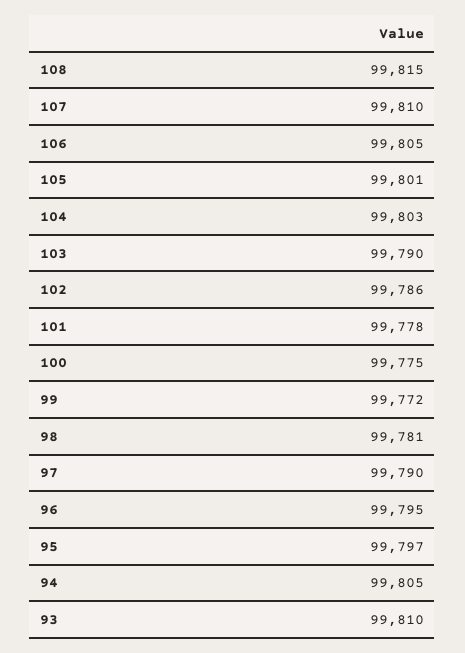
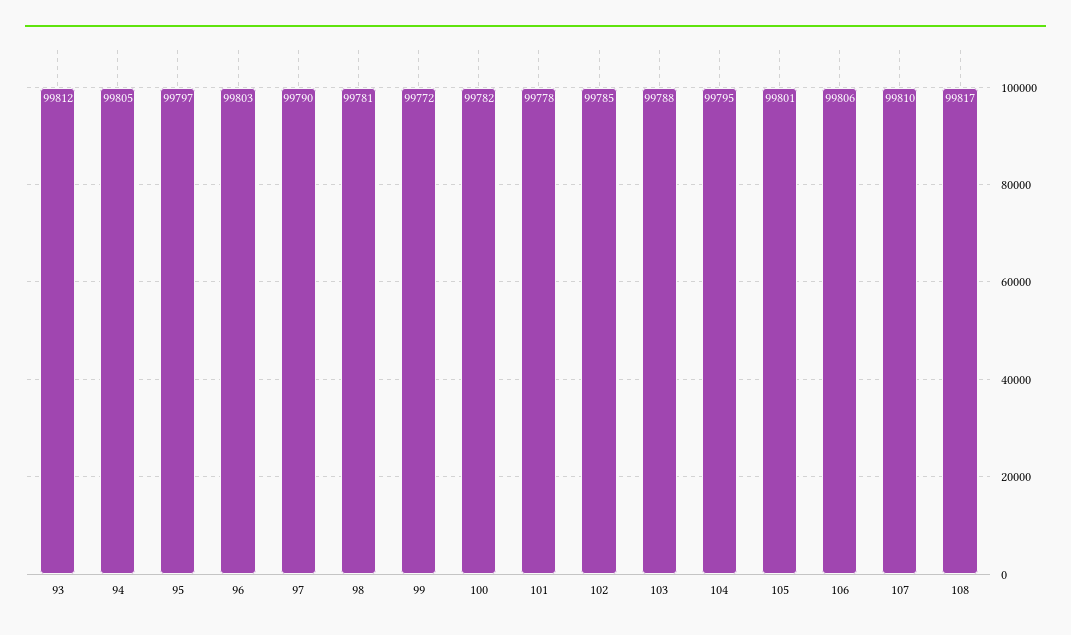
108: 99815 -> 99817
106: 99805 -> 99806
104: 99803 -> 99795
103: 99790 -> 99788
102: 99786 -> 99785
100: 99775 -> 99782
96: 99795 -> 99803
93: 99810 -> 99812

